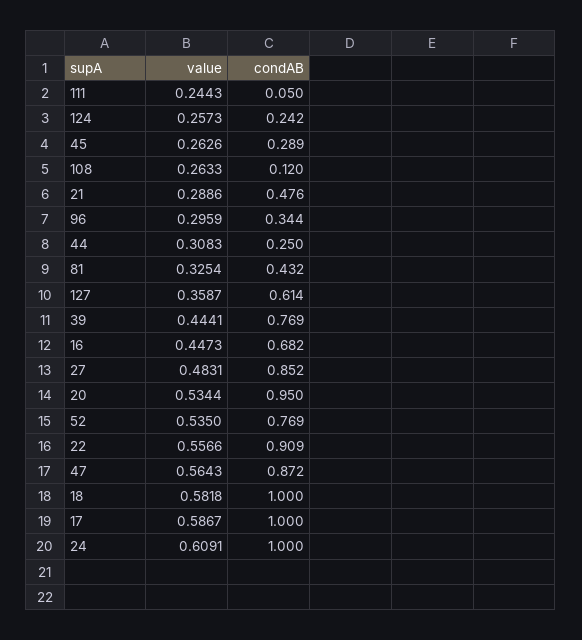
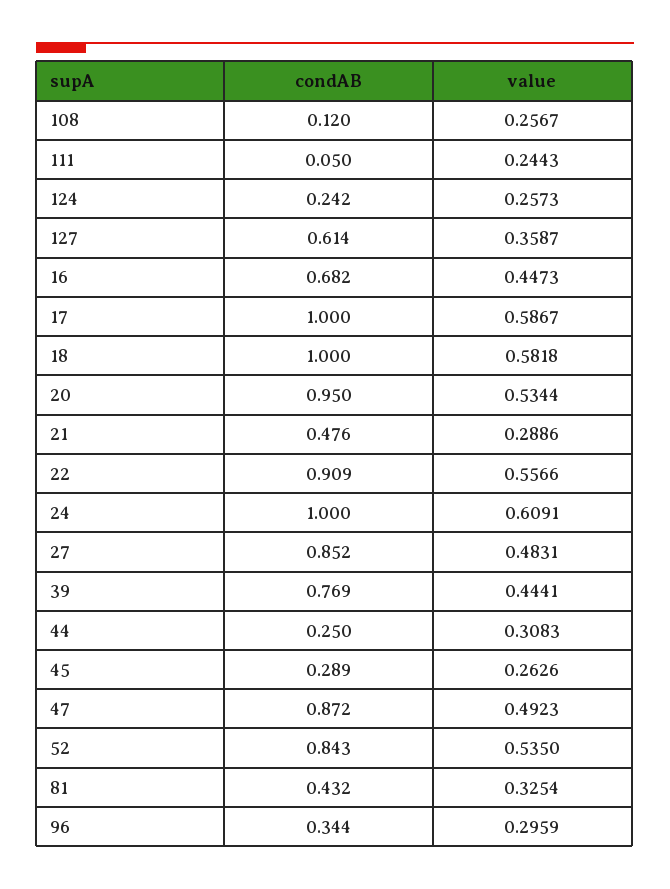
value, 108: 0.2633 -> 0.2567
condAB, 52: 0.769 -> 0.843
value, 47: 0.5643 -> 0.4923

